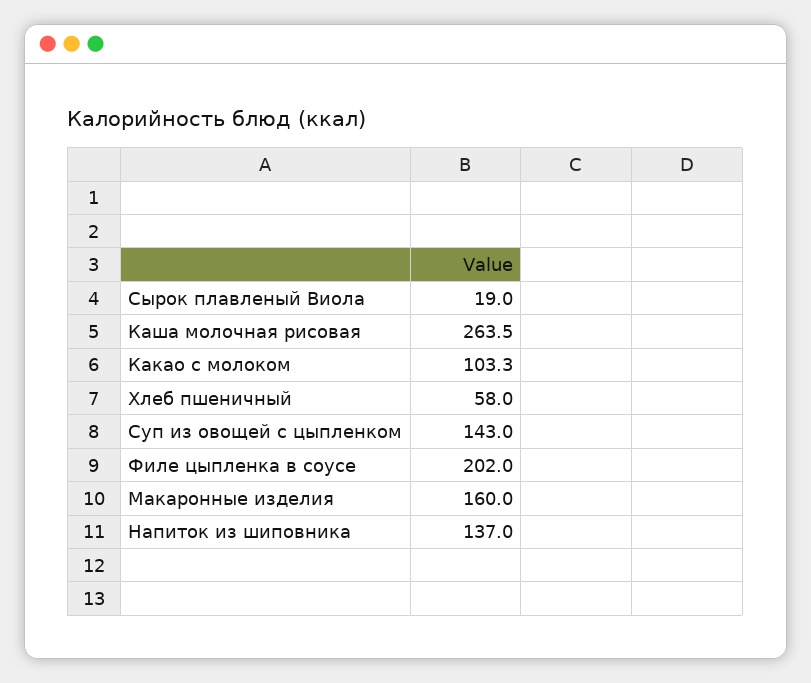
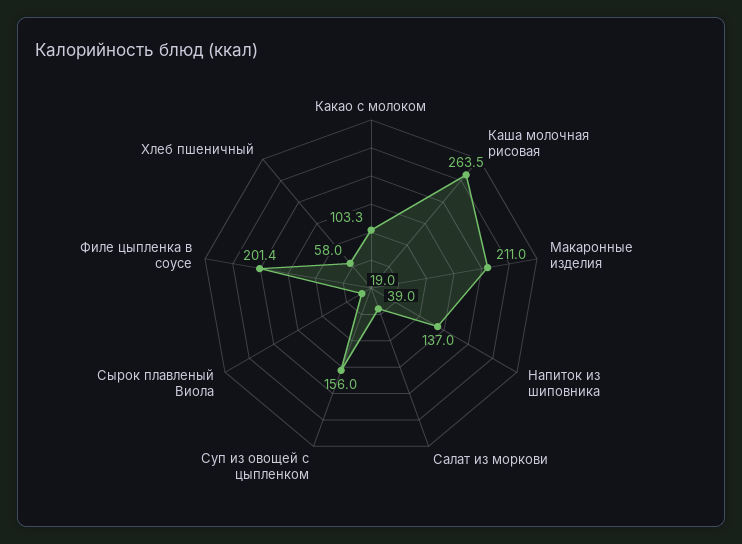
Суп из овощей с цыпленком: 143 -> 156
Филе цыпленка в соусе: 202 -> 201.4
Макаронные изделия: 160 -> 211
Салат из моркови: none -> 39

